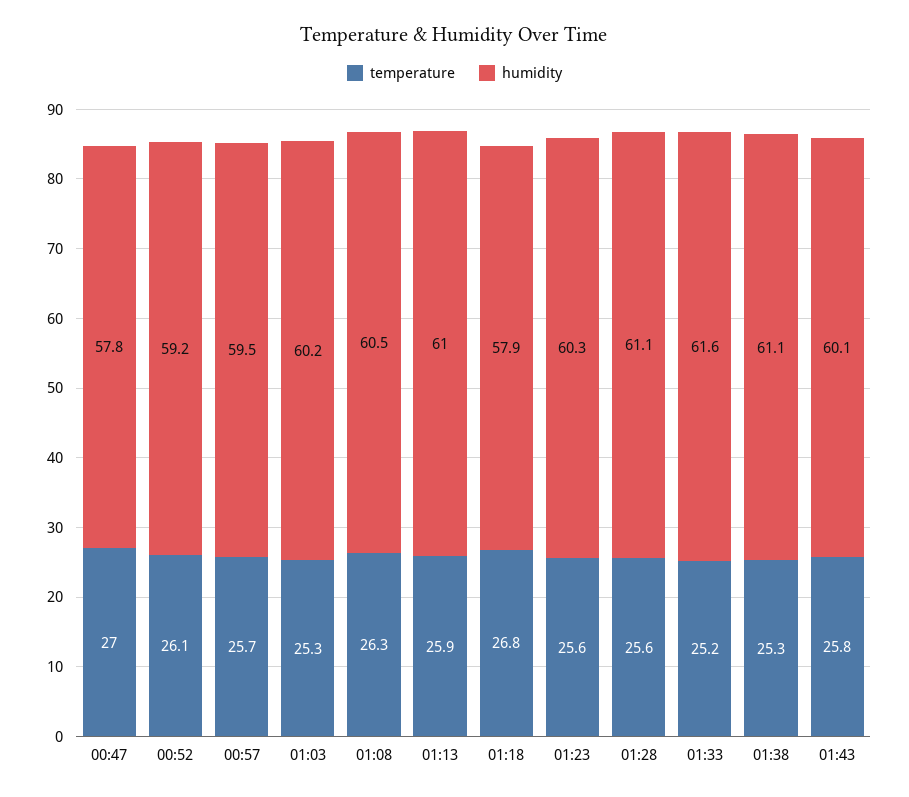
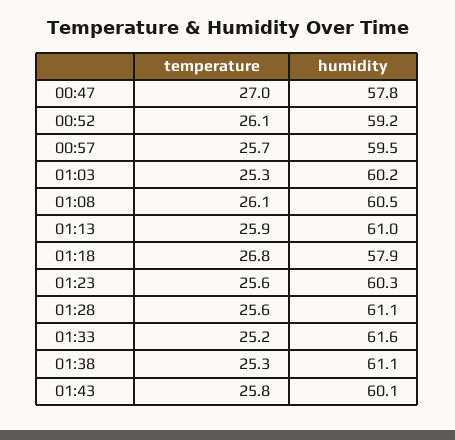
temperature, 01:08: 26.3 -> 26.1

